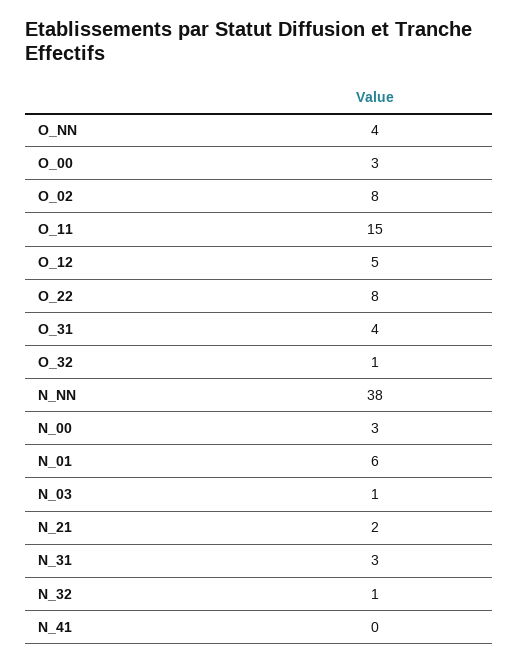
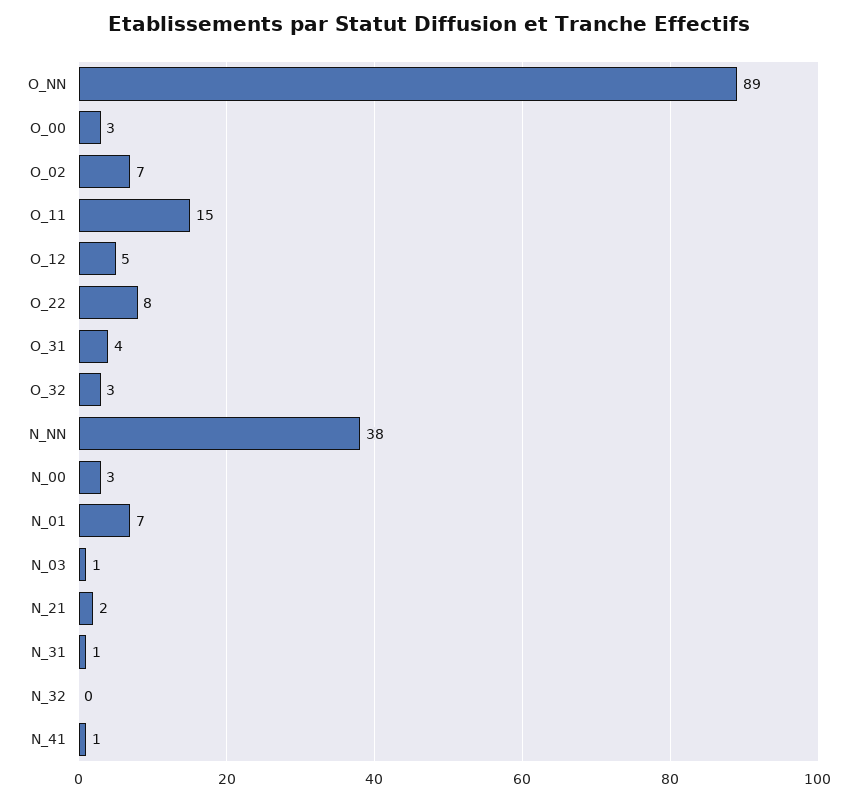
O_NN: 4 -> 89
O_02: 8 -> 7
O_32: 1 -> 3
N_01: 6 -> 7
N_31: 3 -> 1
N_32: 1 -> 0
N_41: 0 -> 1

